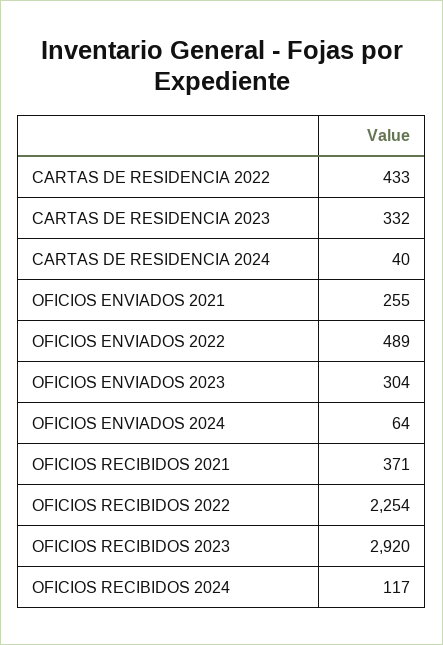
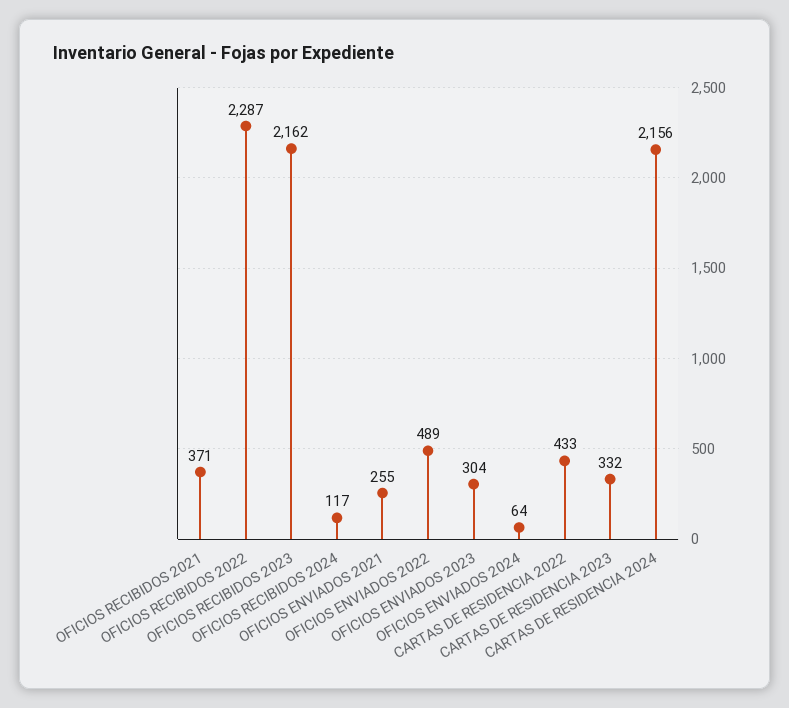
CARTAS DE RESIDENCIA 2024: 40 -> 2156
OFICIOS RECIBIDOS 2022: 2254 -> 2287
OFICIOS RECIBIDOS 2023: 2920 -> 2162

